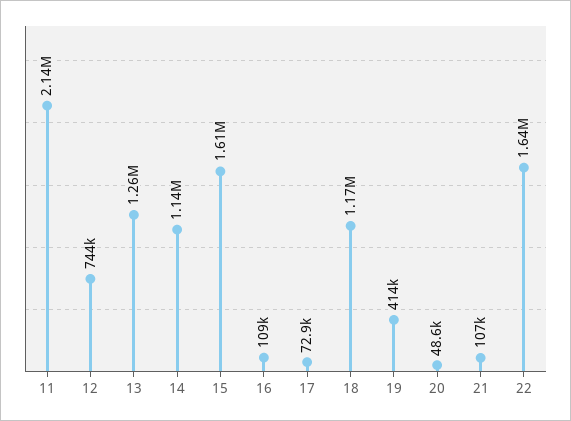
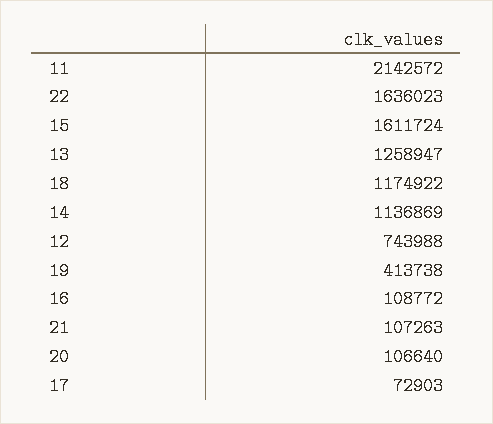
20: 48600 -> 106640

